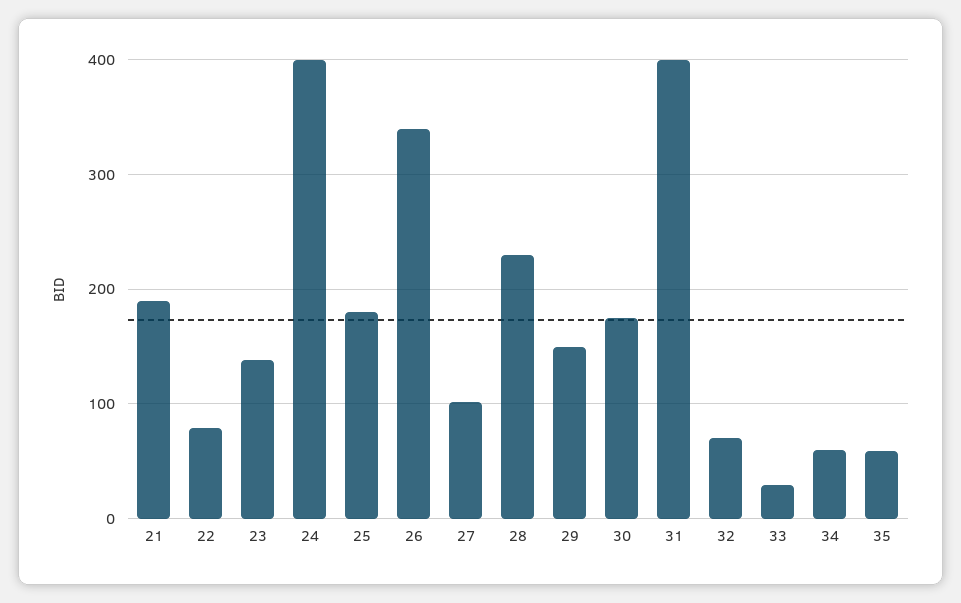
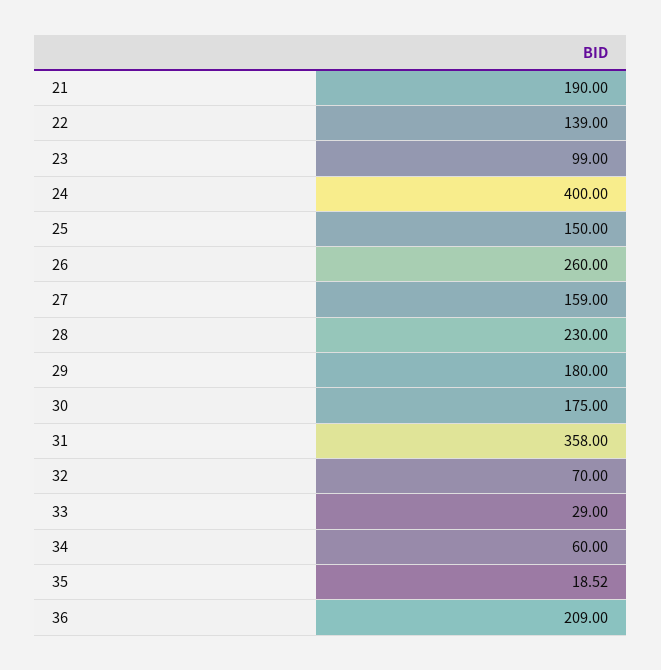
22: 80 -> 139
23: 140 -> 99
25: 180 -> 150
26: 340 -> 260
27: 100 -> 159
29: 150 -> 180
31: 400 -> 358
35: 60 -> 18.52
36: none -> 209

